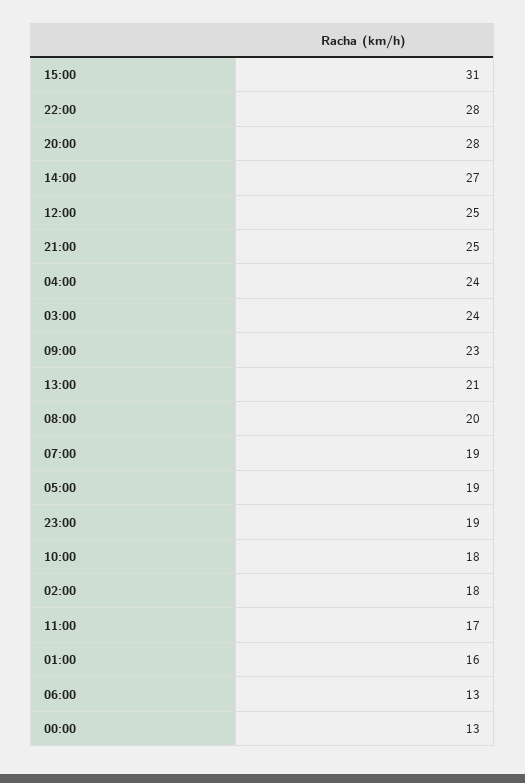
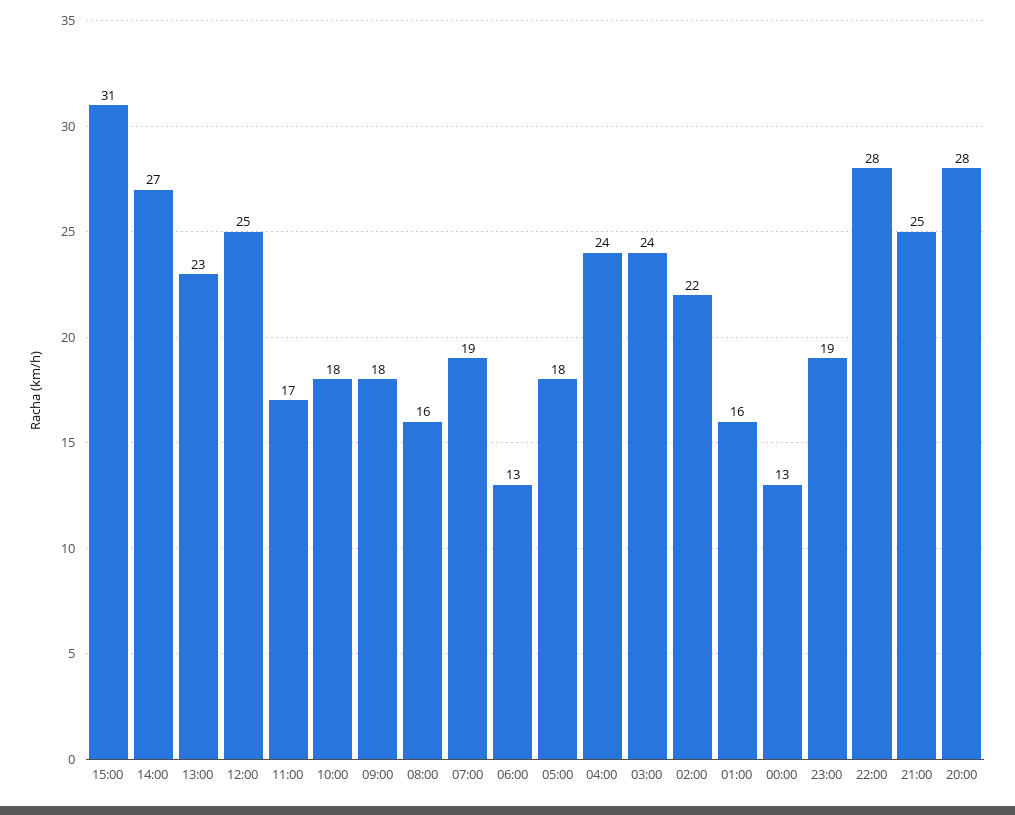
09:00: 23 -> 18
13:00: 21 -> 23
08:00: 20 -> 16
05:00: 19 -> 18
02:00: 18 -> 22

